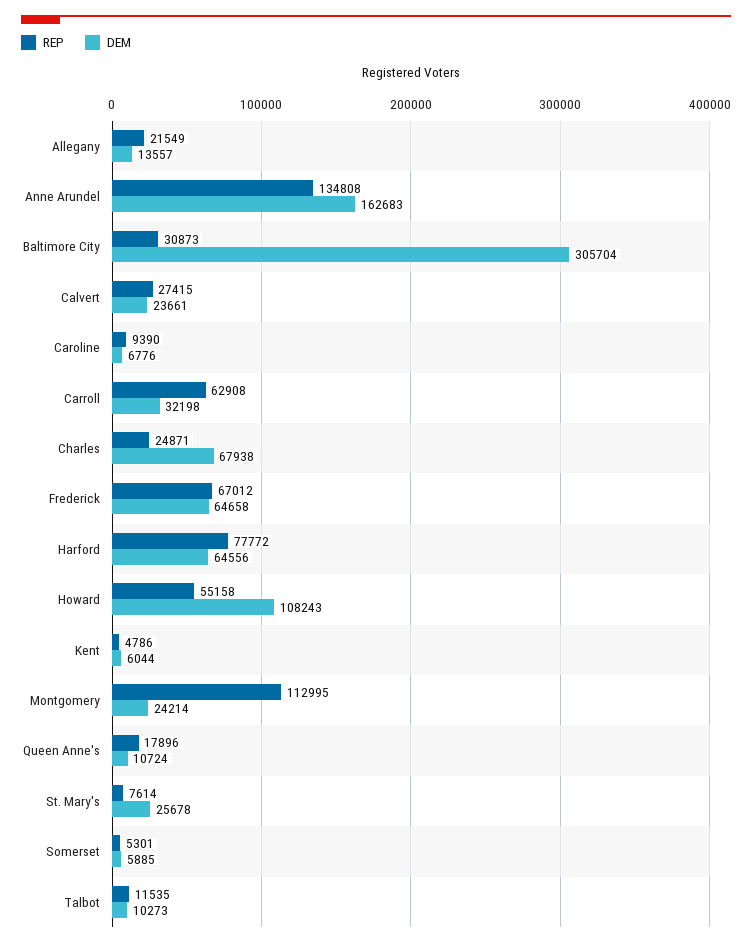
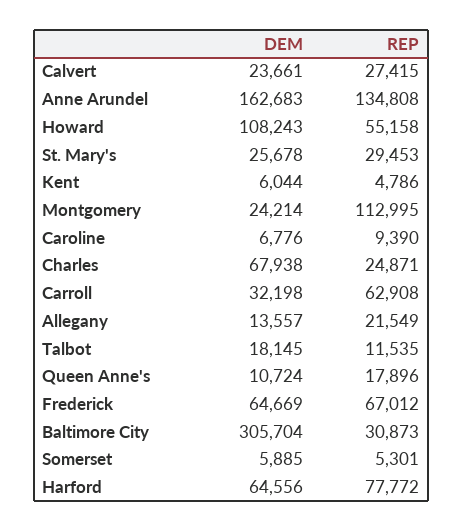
DEM, Frederick: 64658 -> 64669
REP, St. Mary's: 7614 -> 29453
DEM, Talbot: 10273 -> 18145

